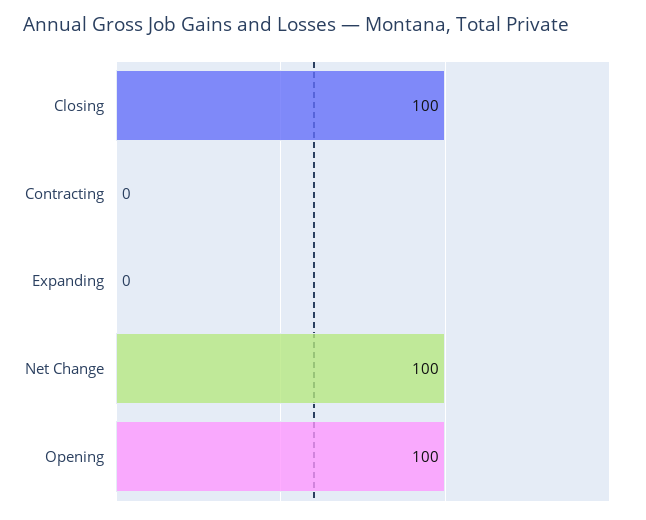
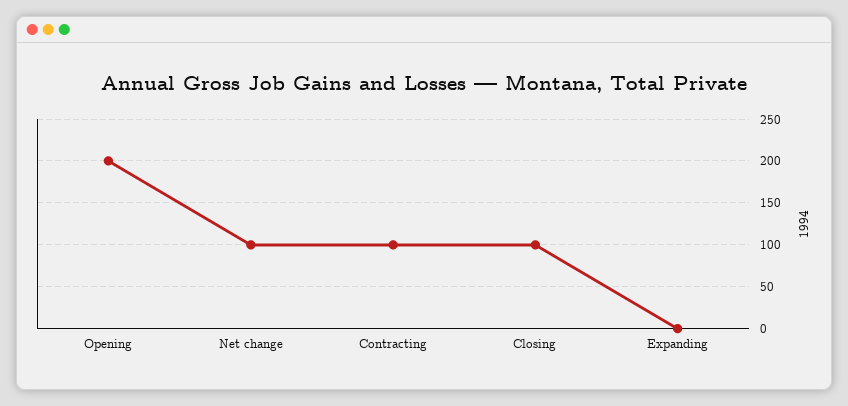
Contracting: 0 -> 100
Opening: 100 -> 200

